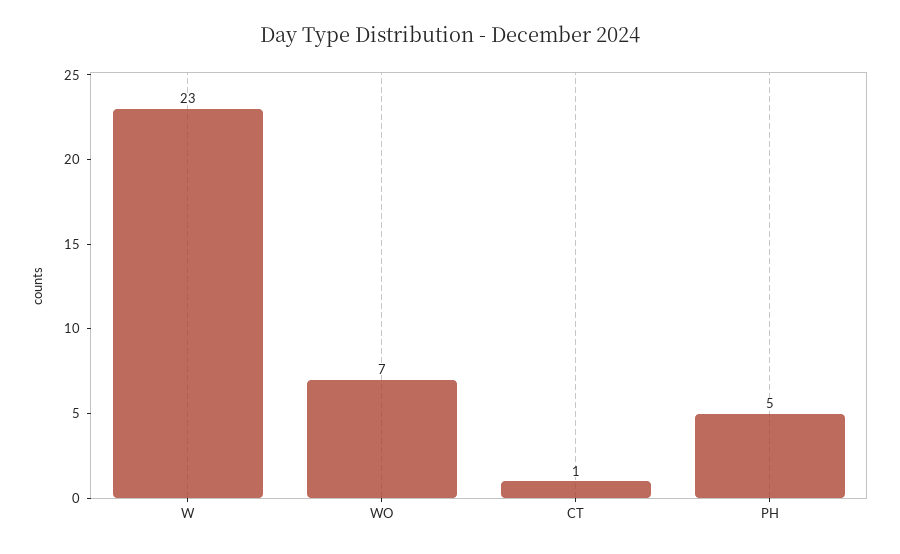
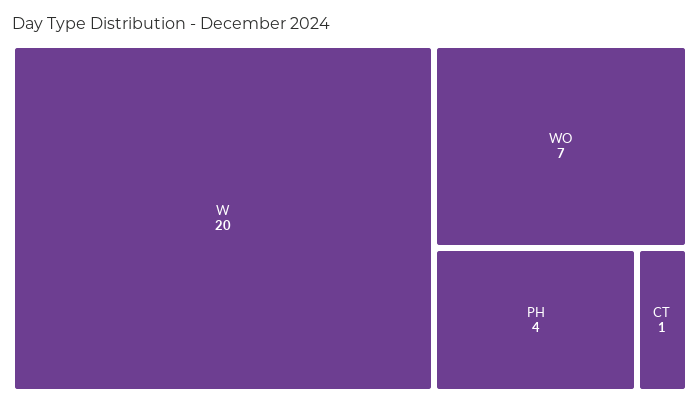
W: 23 -> 20
PH: 5 -> 4

